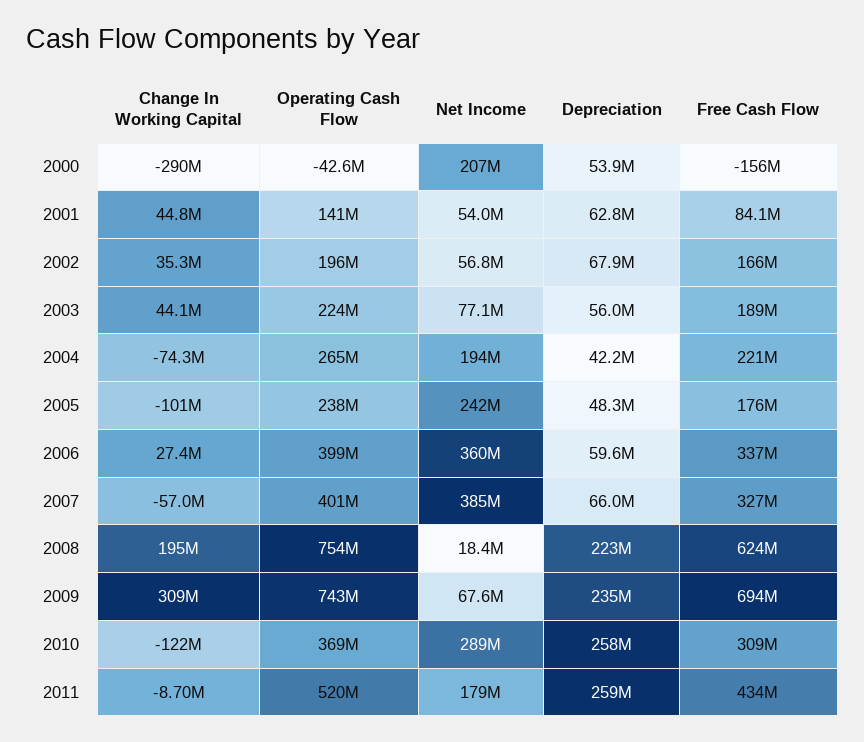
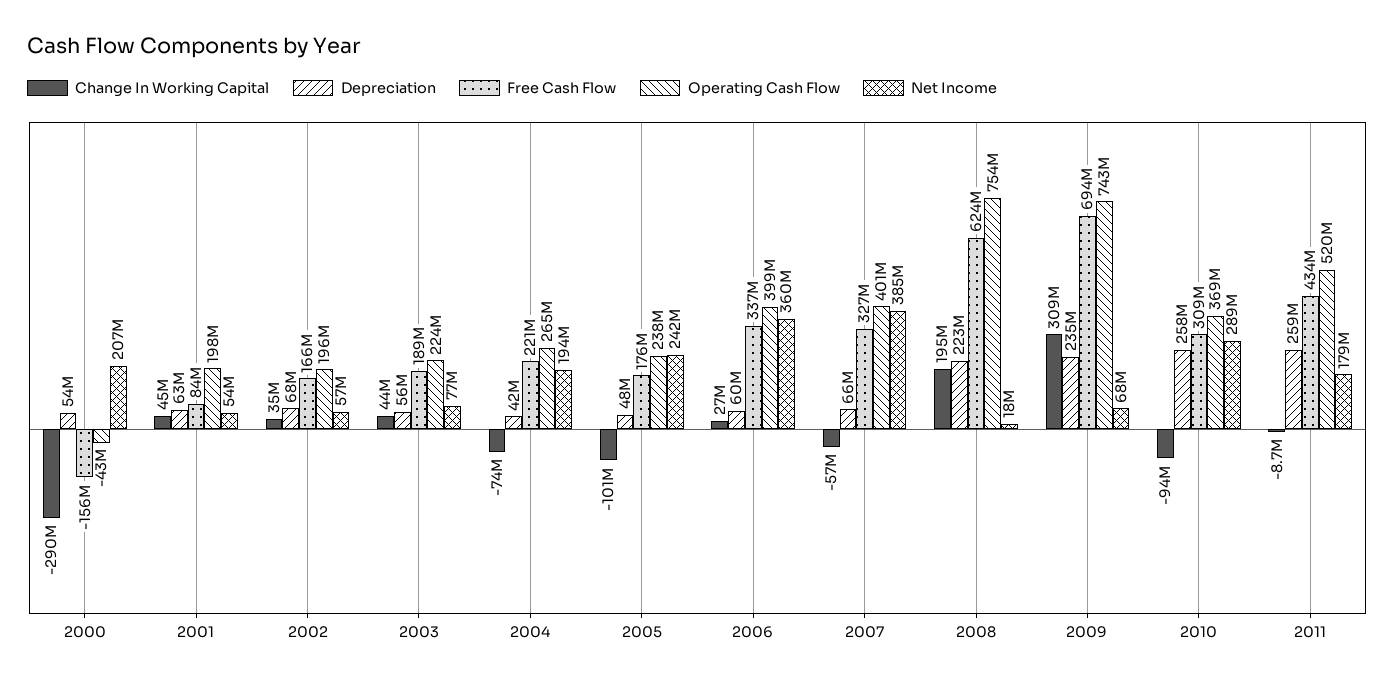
Operating Cash Flow, 2001: 141000000 -> 198000000
Change In Working Capital, 2010: -122000000 -> -94000000

